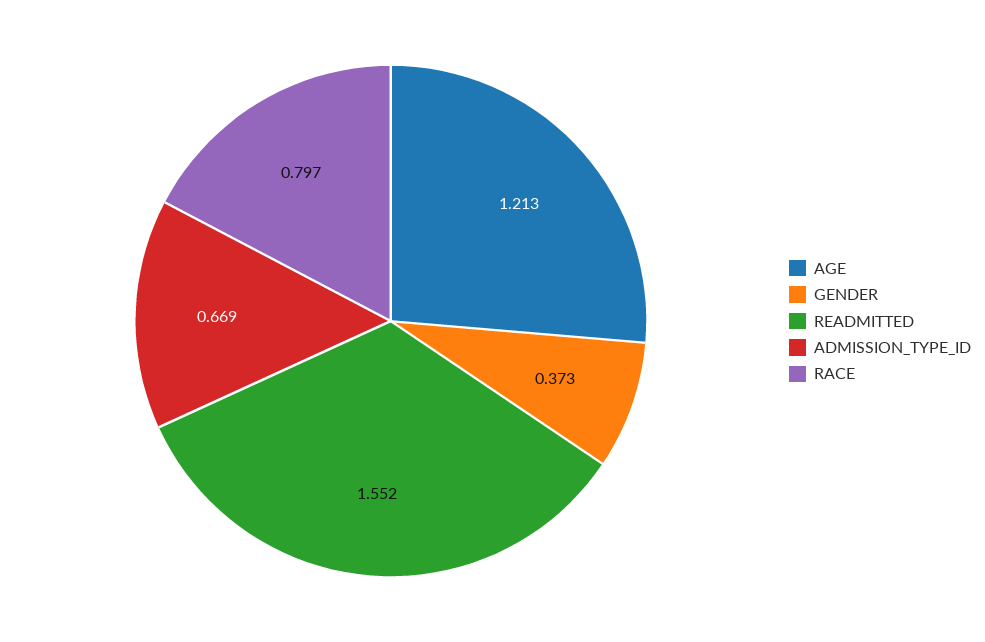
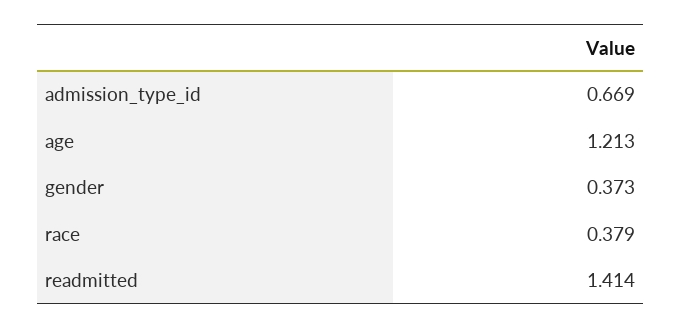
READMITTED: 1.552 -> 1.414
RACE: 0.797 -> 0.379

